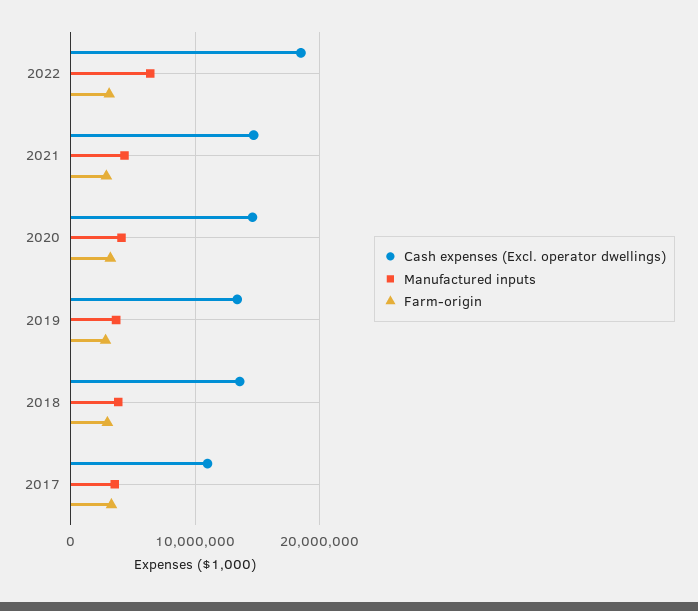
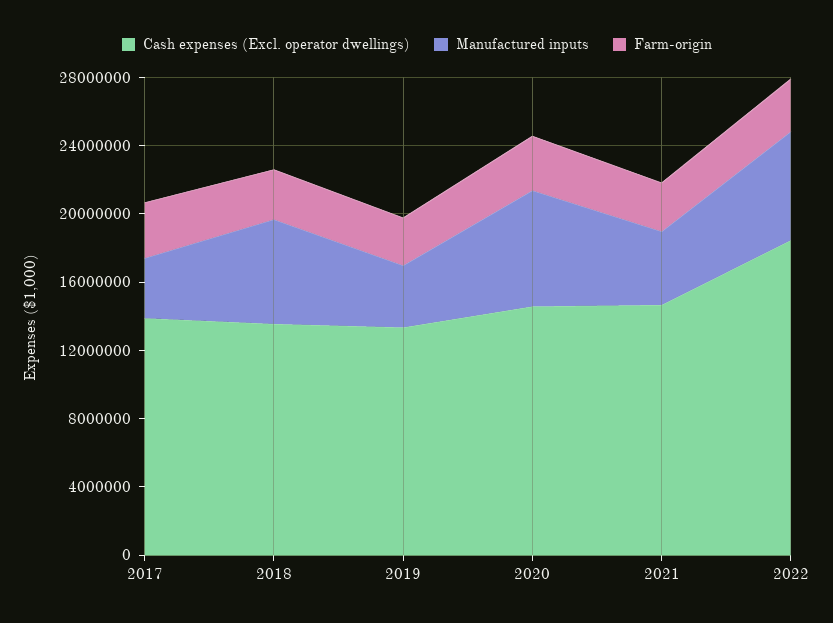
Manufactured inputs, 2020: 4000000 -> 7000000
Manufactured inputs, 2018: 4000000 -> 6000000
Cash expenses (Excl. operator dwellings), 2017: 11000000 -> 14000000

